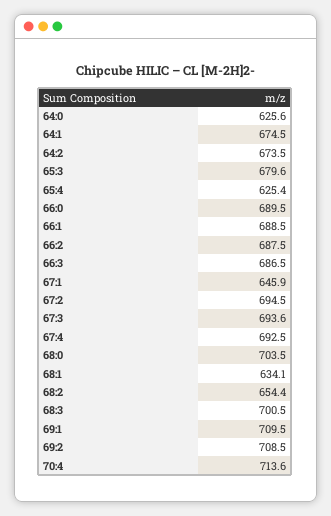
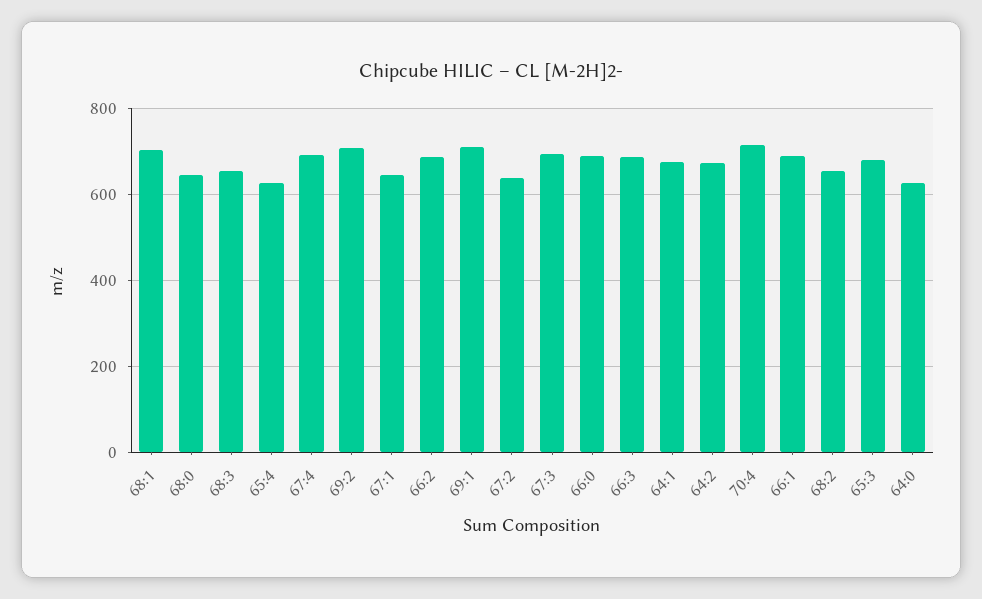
67:2: 694.5 -> 640
68:0: 703.5 -> 640
68:1: 634.1 -> 700
68:3: 700.5 -> 660

